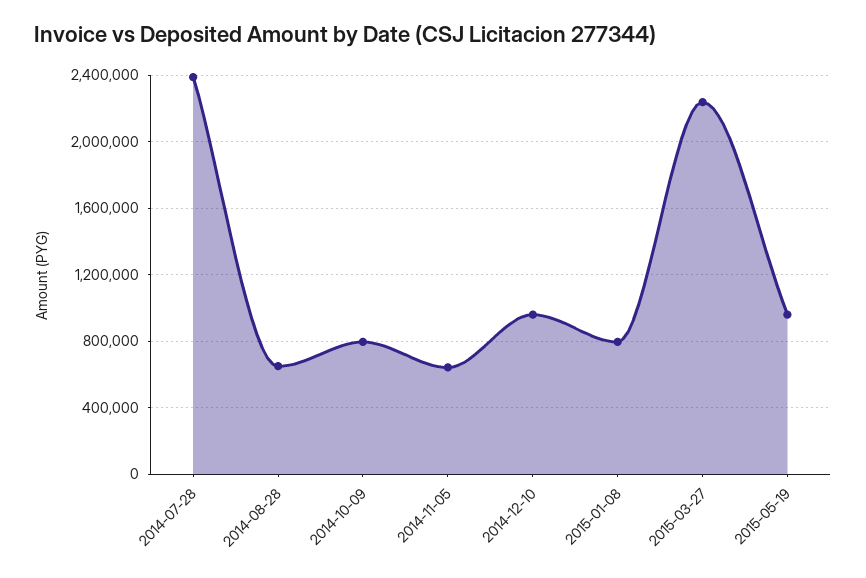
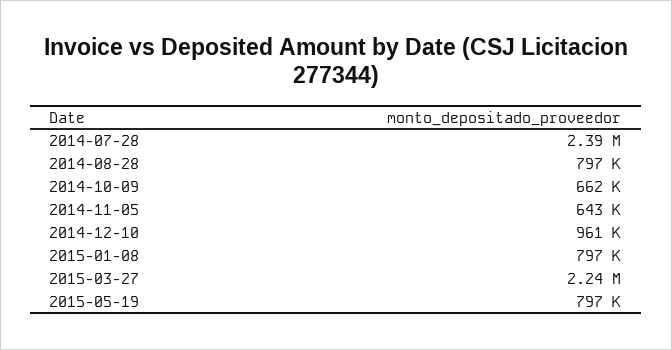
2014-08-28: 650000 -> 797000
2014-10-09: 800000 -> 662000
2015-05-19: 950000 -> 797000

